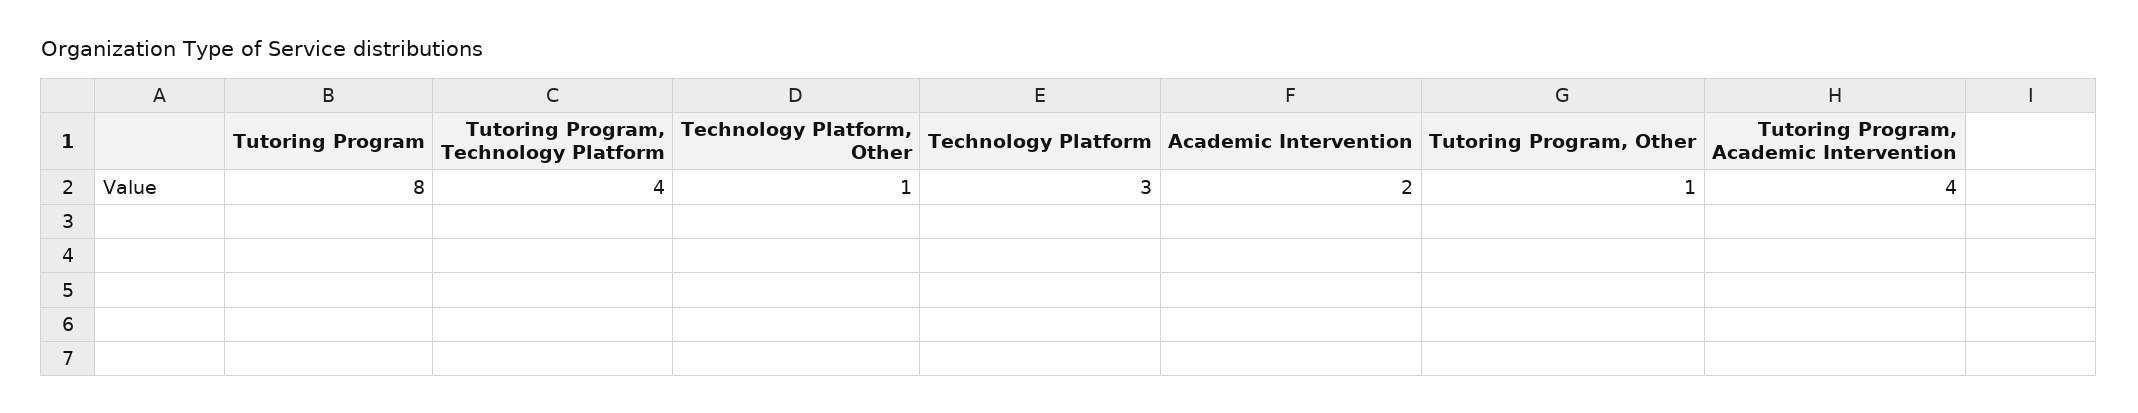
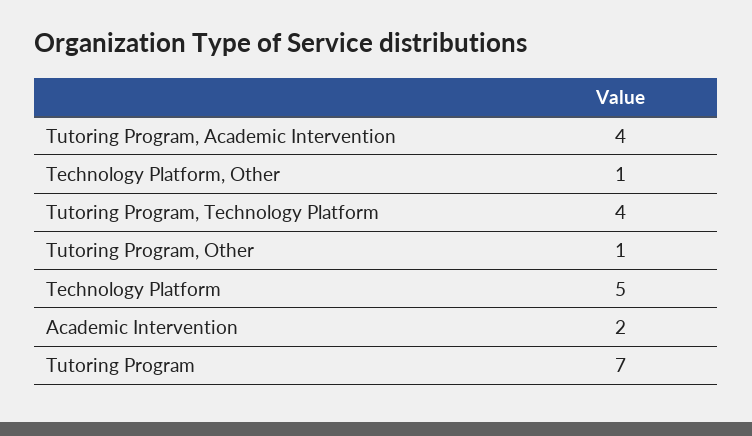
Tutoring Program: 8 -> 7
Technology Platform: 3 -> 5

